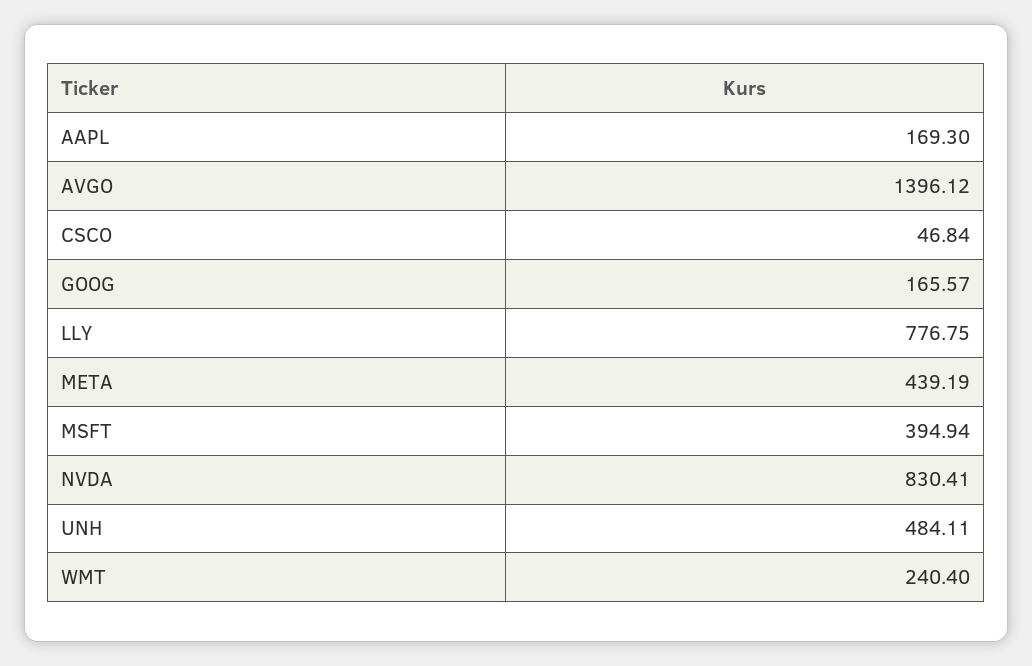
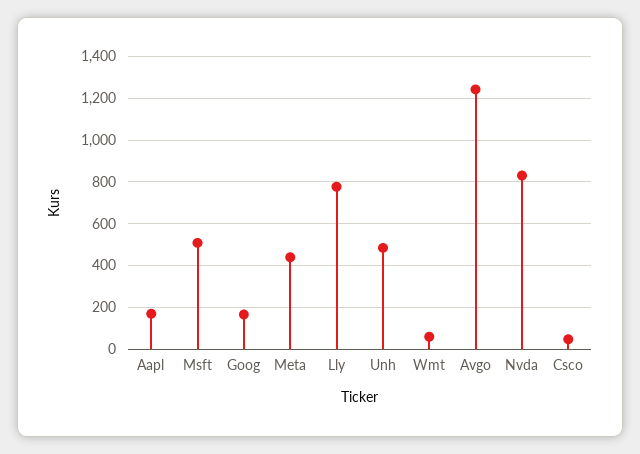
AVGO: 1396.12 -> 1250
MSFT: 394.94 -> 500
WMT: 240.4 -> 50

